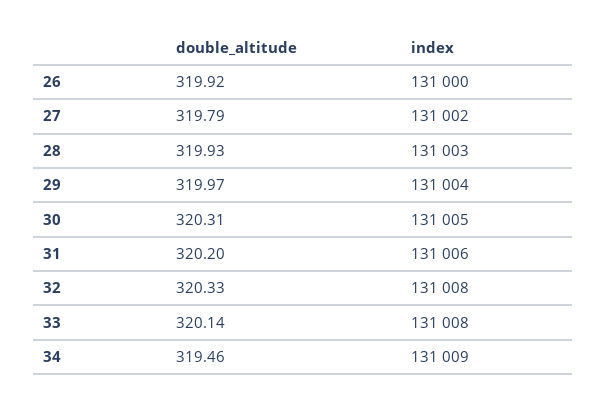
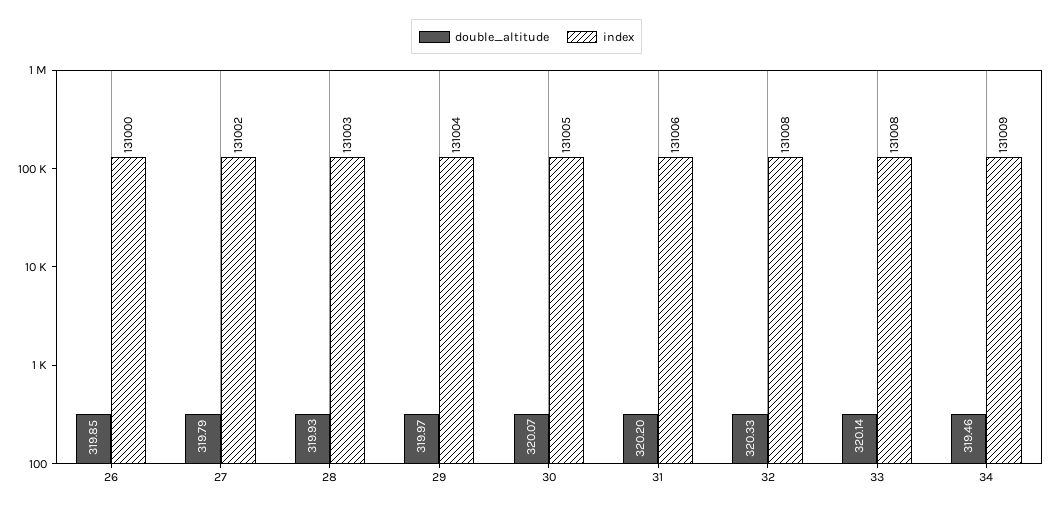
double_altitude, 26: 319.92 -> 319.85
double_altitude, 30: 320.31 -> 320.07

